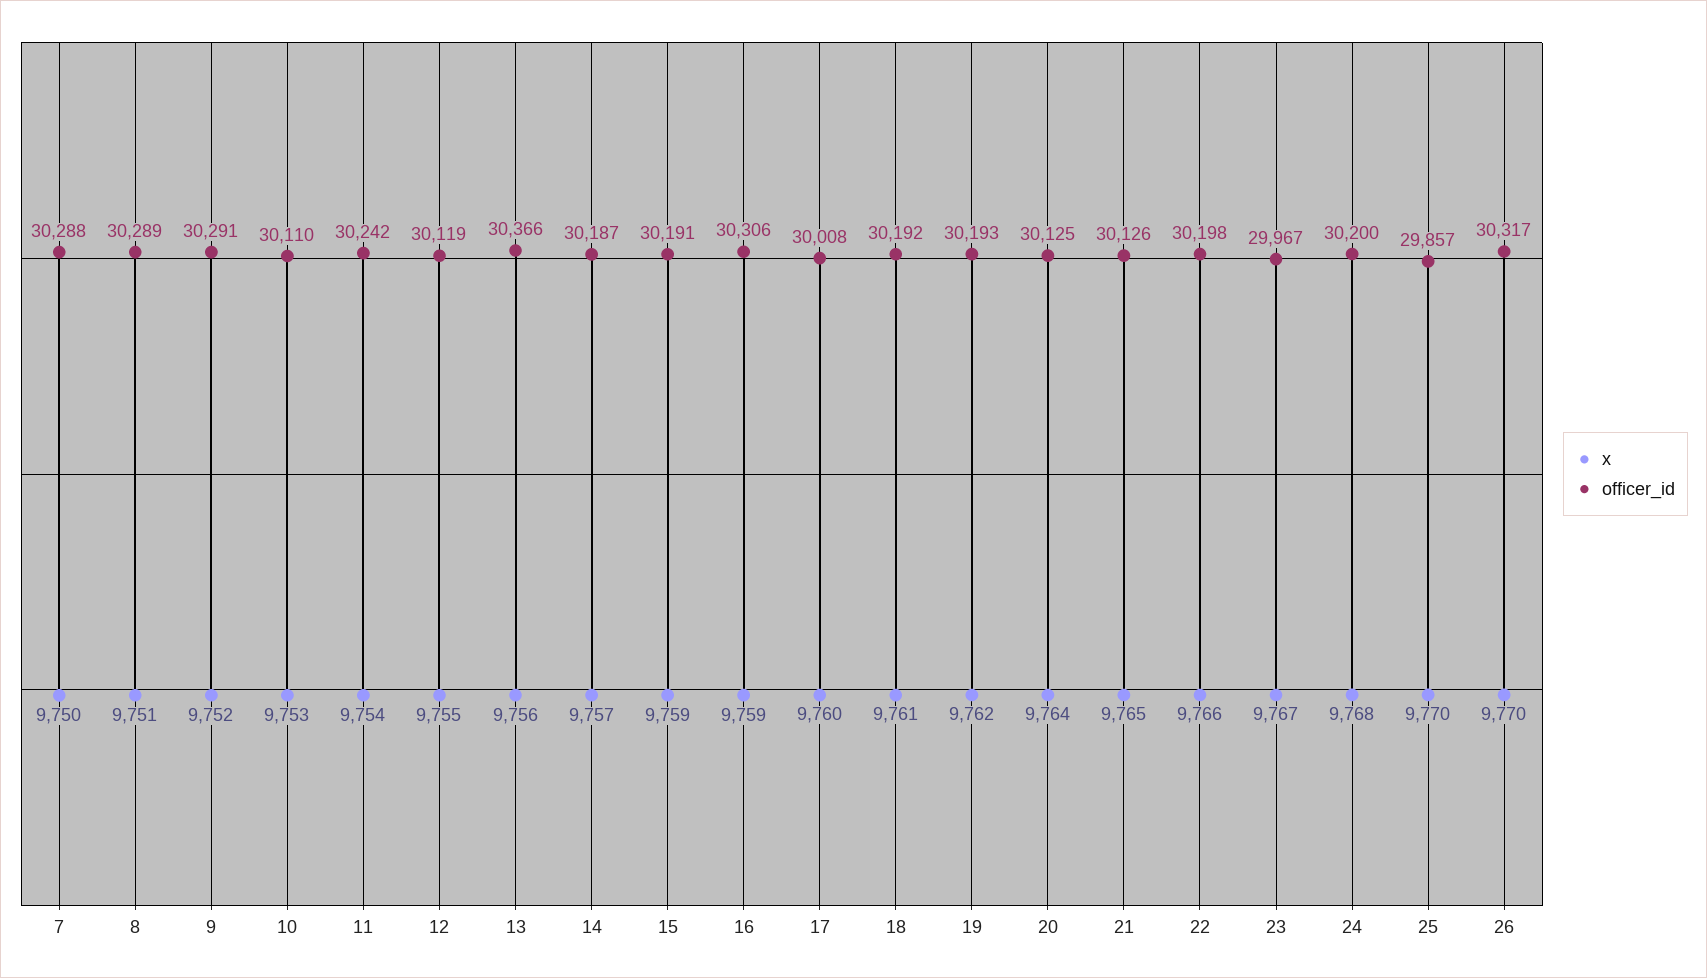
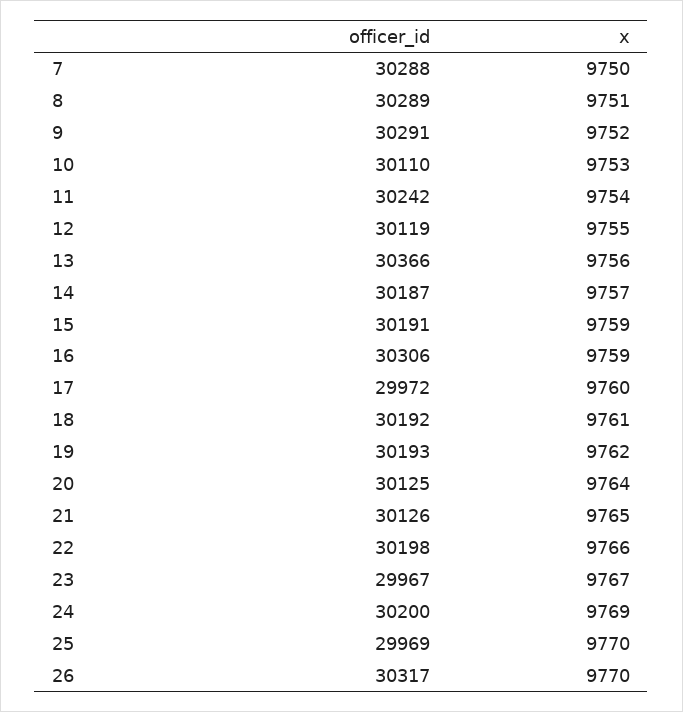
officer_id, 17: 30008 -> 29972
x, 24: 9768 -> 9769
officer_id, 25: 29857 -> 29969

